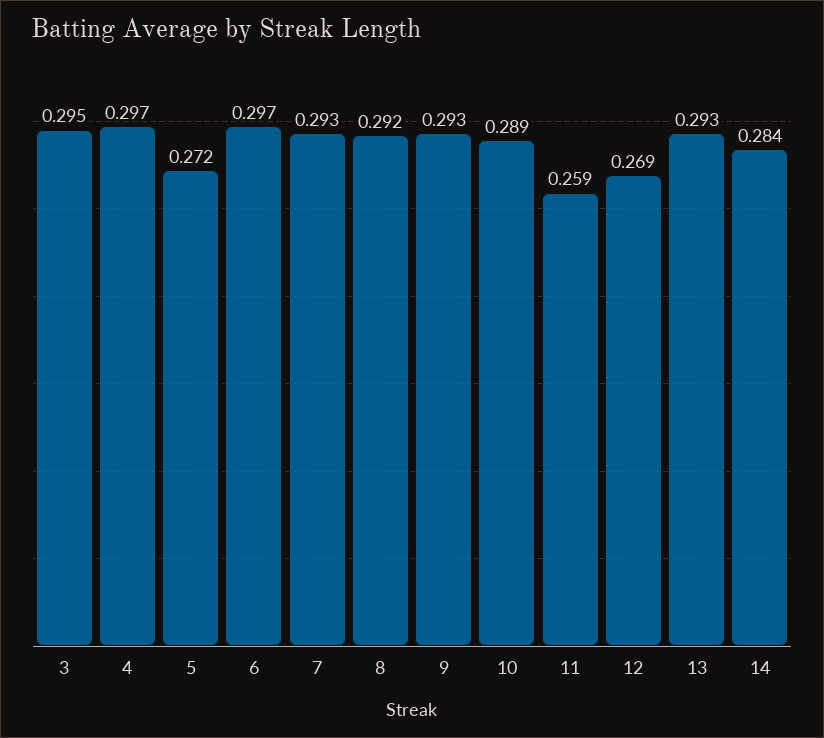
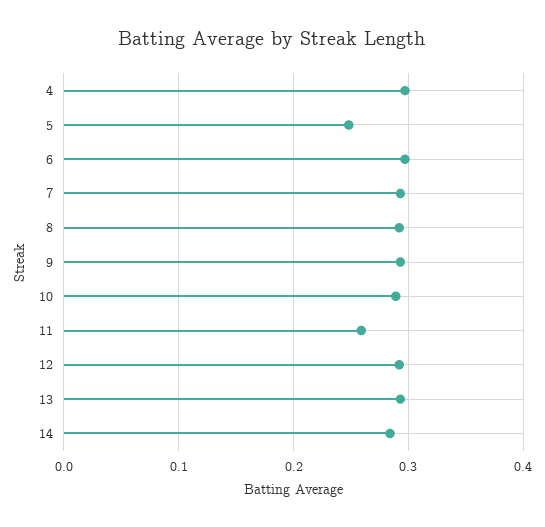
3: 0.295 -> none
5: 0.272 -> 0.25
12: 0.269 -> 0.29

